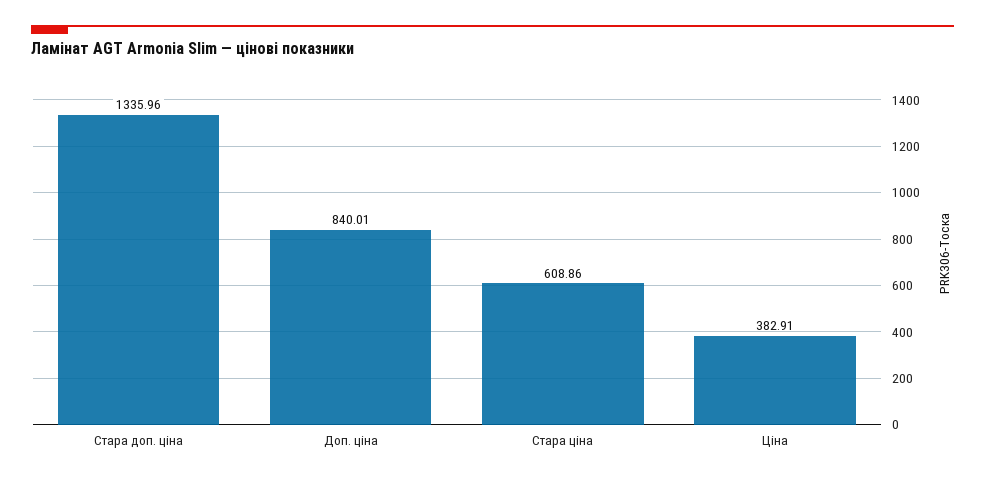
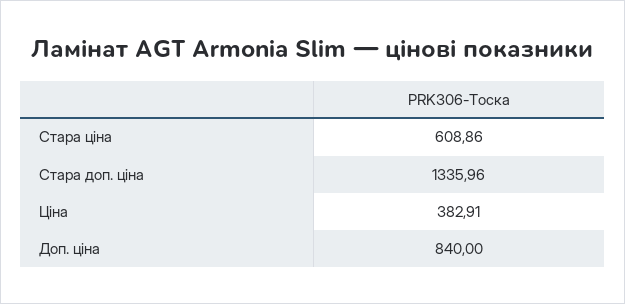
Доп. ціна: 840.01 -> 840

